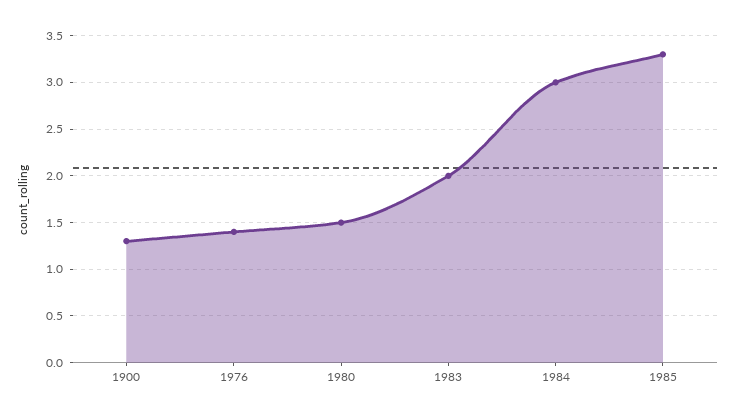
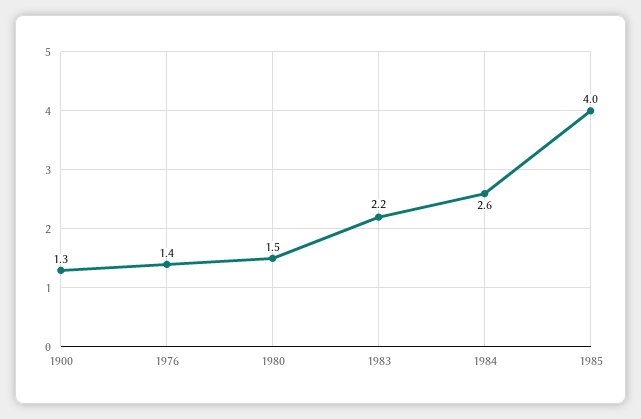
1983: 2 -> 2.2
1984: 3 -> 2.6
1985: 3.3 -> 4

